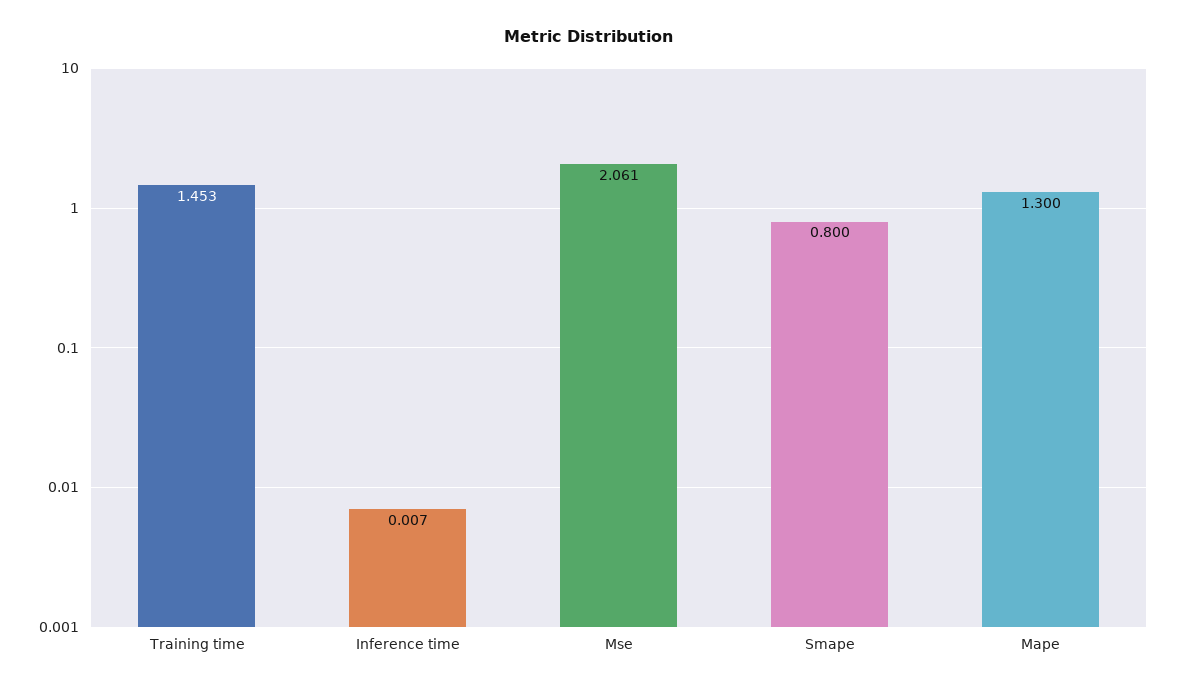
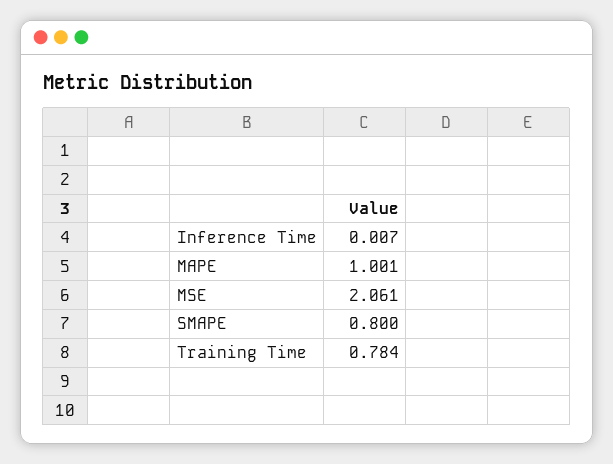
Training time: 1.453 -> 0.784
Mape: 1.3 -> 1.001

